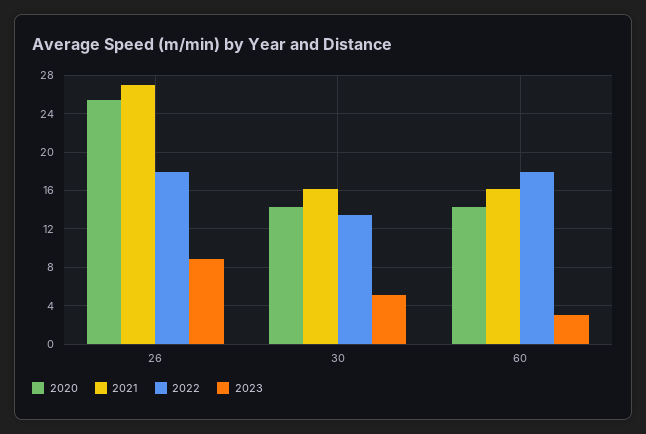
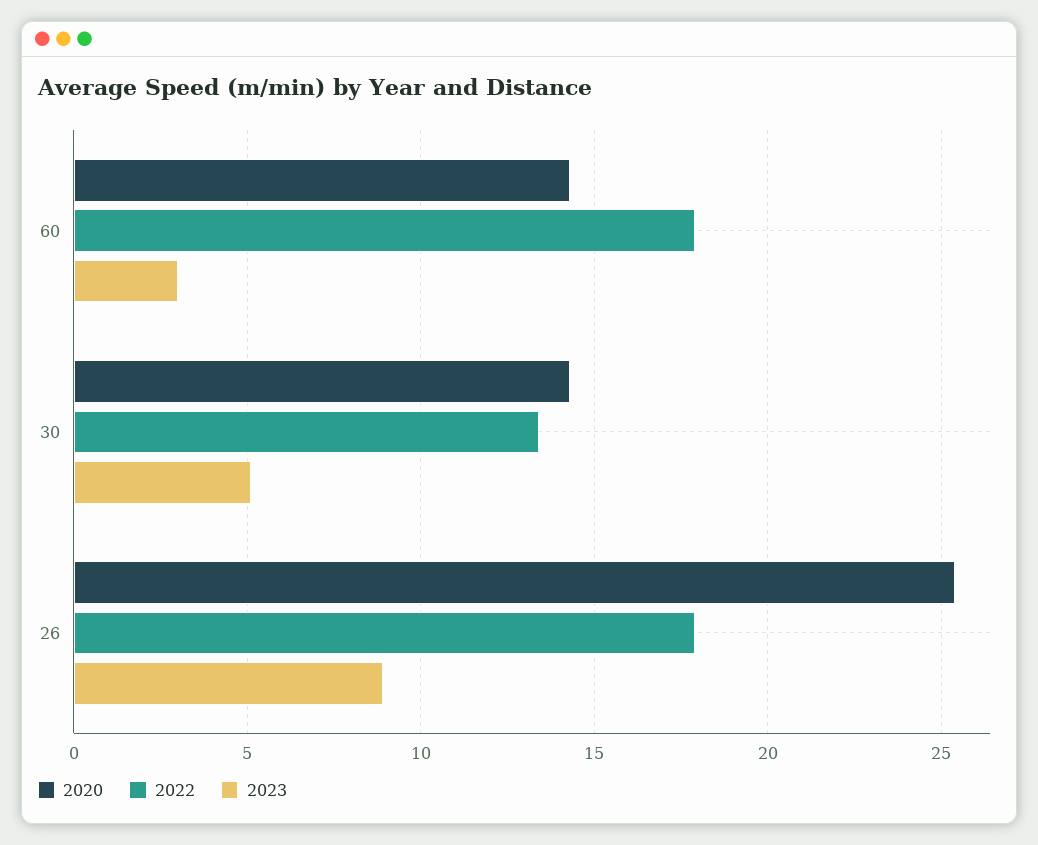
2021, 26: 27 -> none
2021, 30: 16 -> none
2021, 60: 16 -> none

